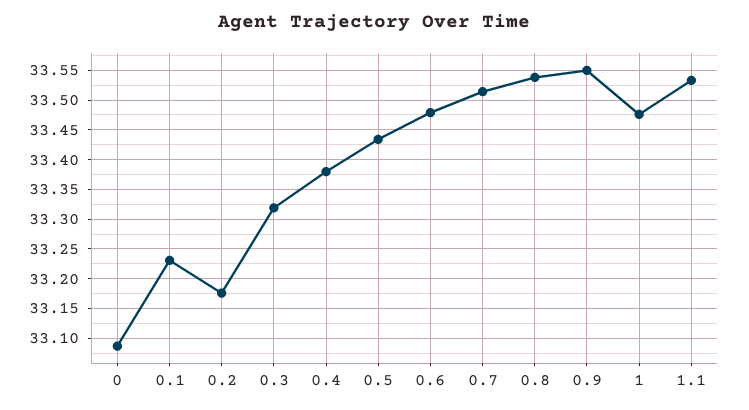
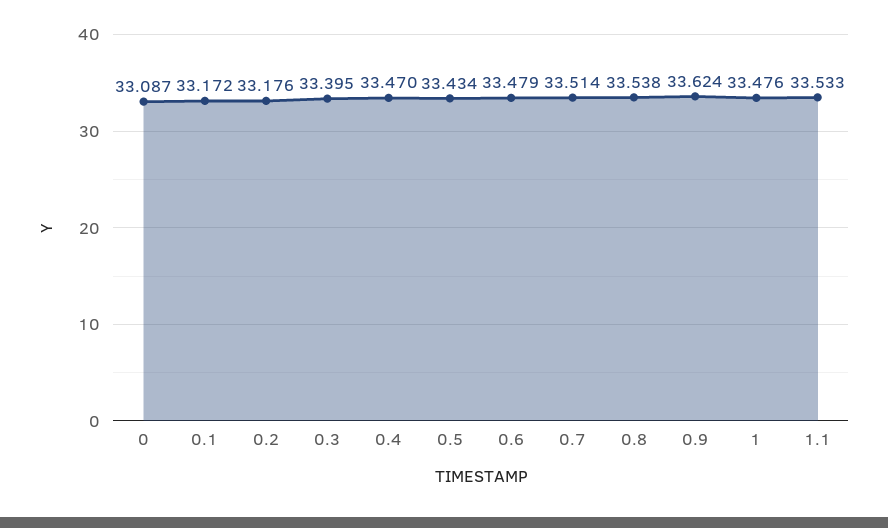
0.1: 33.225 -> 33.172
0.3: 33.325 -> 33.395
0.4: 33.375 -> 33.47
0.9: 33.55 -> 33.624

